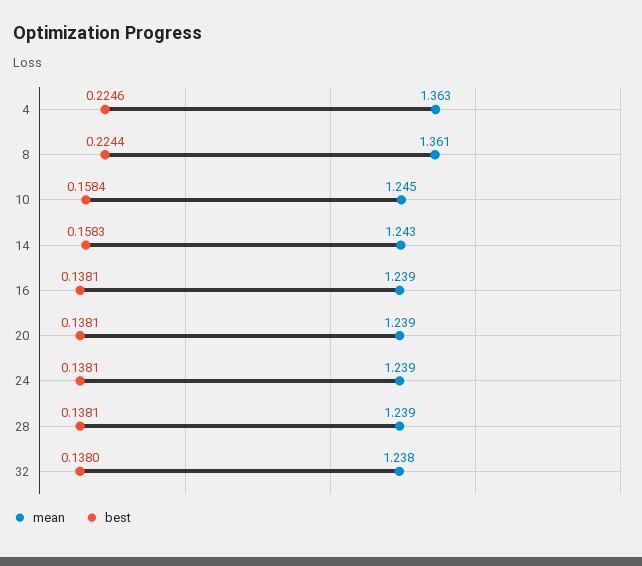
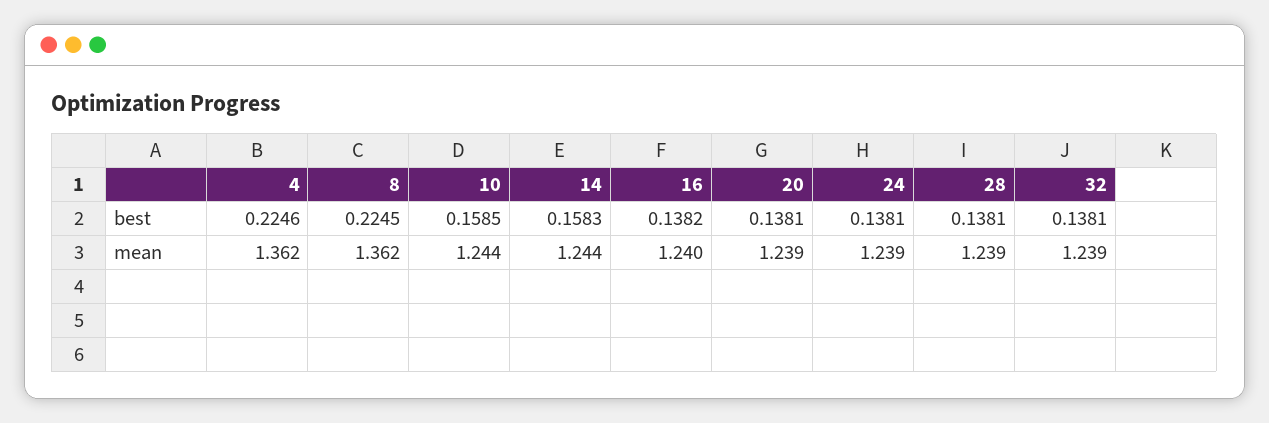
mean, 4: 1.363 -> 1.362
mean, 8: 1.361 -> 1.362
best, 8: 0.2244 -> 0.2245
mean, 10: 1.245 -> 1.244
best, 10: 0.1584 -> 0.1585
mean, 14: 1.243 -> 1.244
mean, 16: 1.239 -> 1.24
best, 16: 0.1381 -> 0.1382
mean, 32: 1.238 -> 1.239
best, 32: 0.138 -> 0.1381

